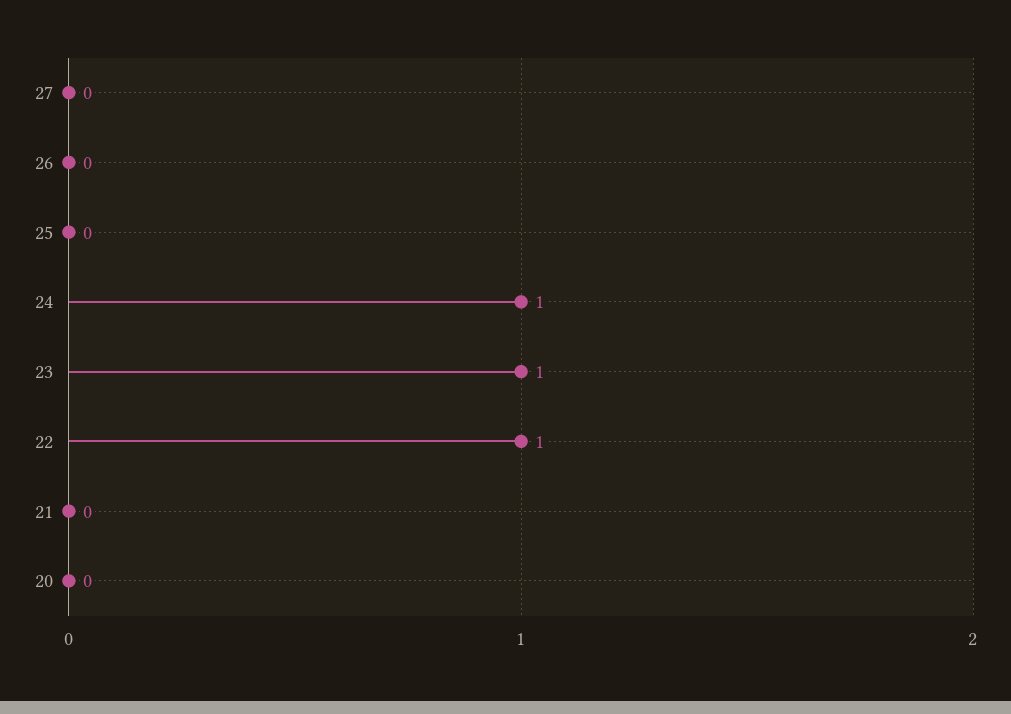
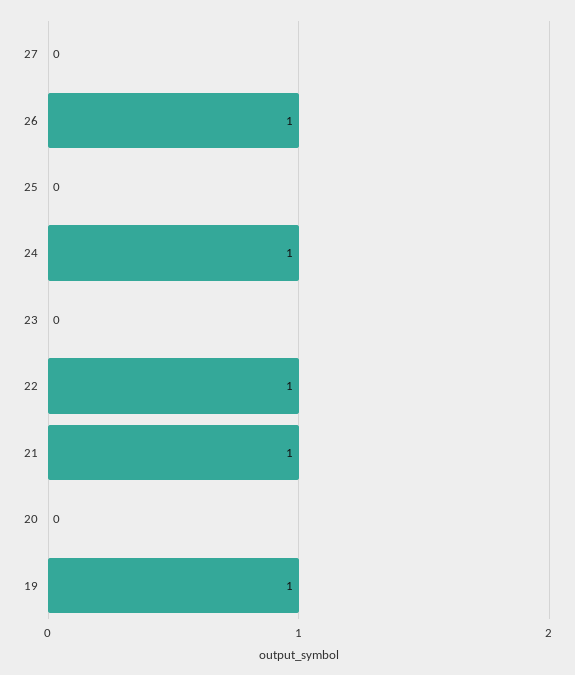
26: 0 -> 1
23: 1 -> 0
21: 0 -> 1
19: none -> 1

